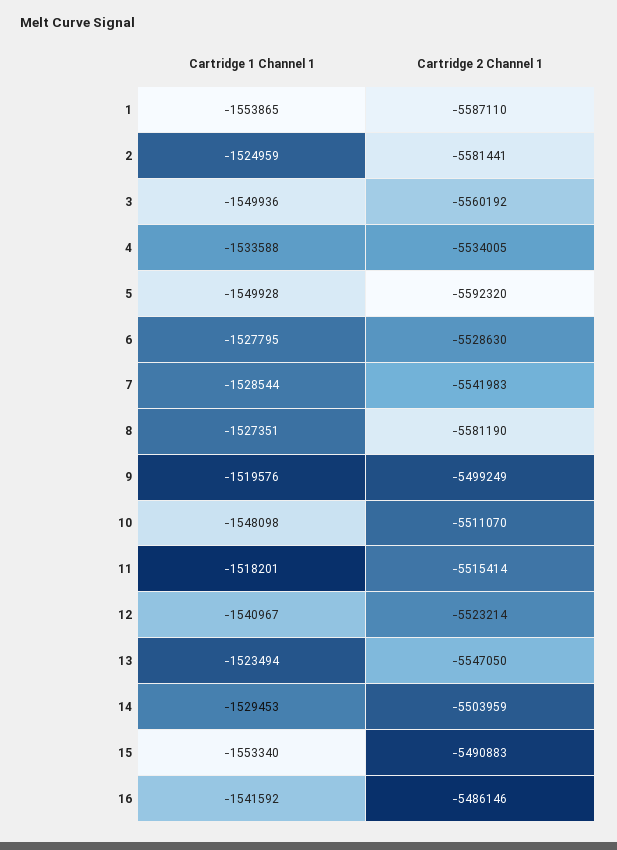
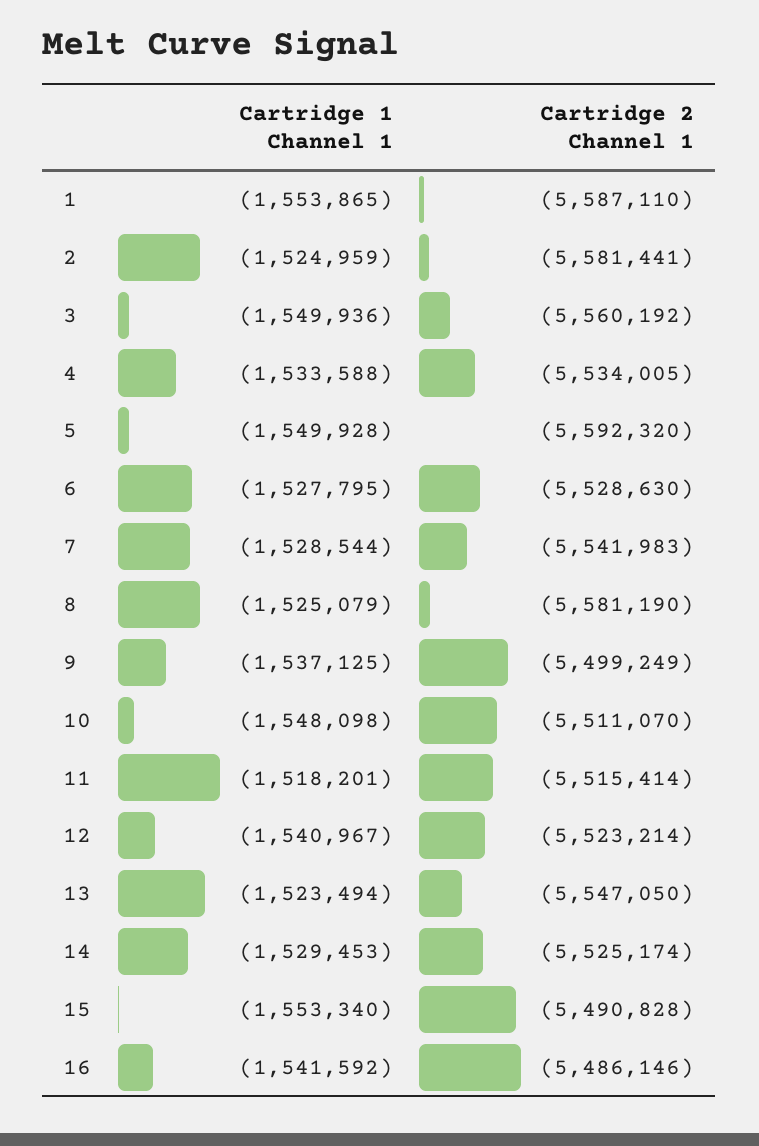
Cartridge 1 Channel 1, 8: -1527351 -> -1525079
Cartridge 1 Channel 1, 9: -1519576 -> -1537125
Cartridge 2 Channel 1, 14: -5503959 -> -5525174
Cartridge 2 Channel 1, 15: -5490883 -> -5490828

